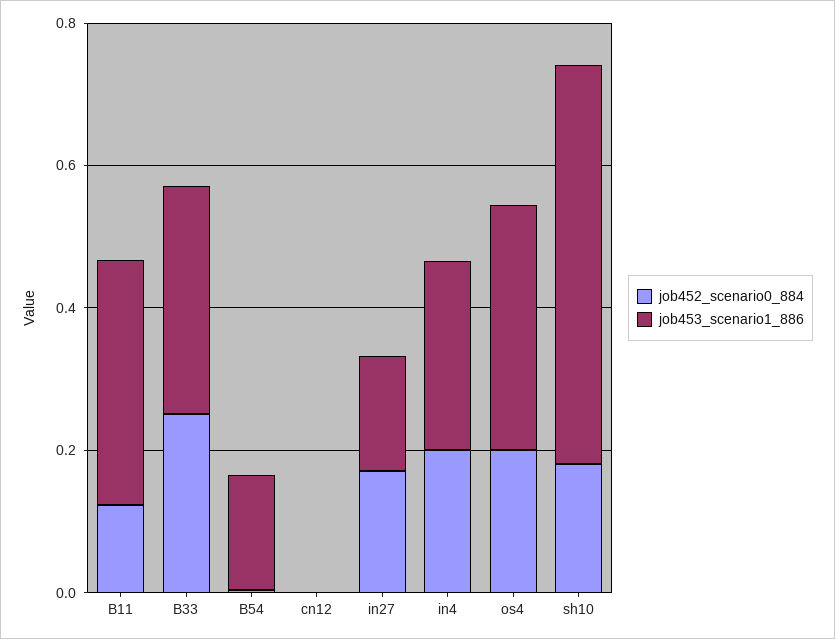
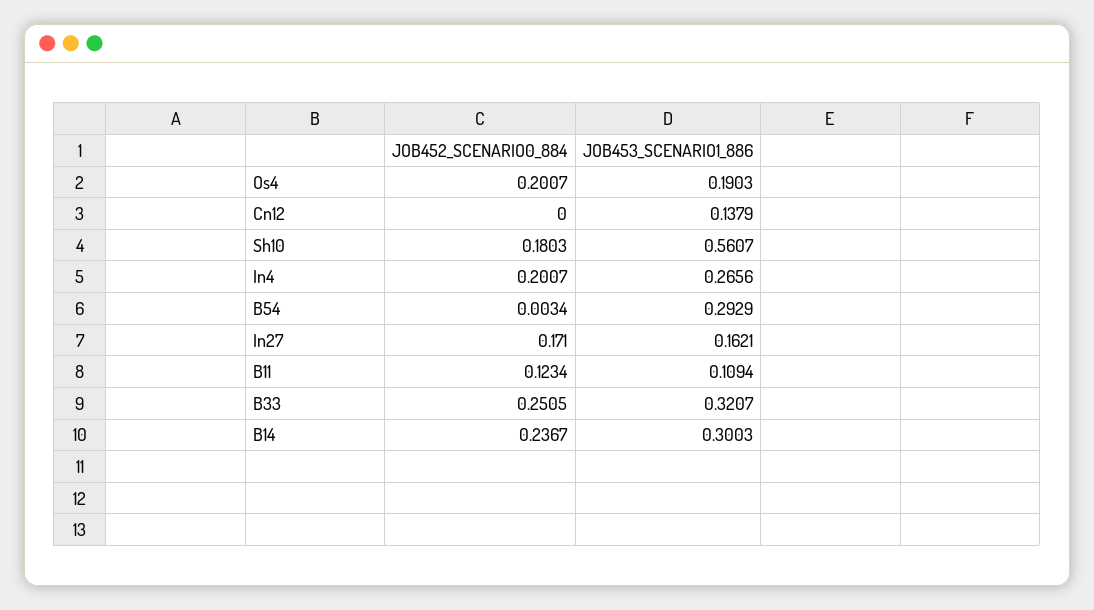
job453_scenario1_886, B11: 0.35 -> 0.1094
job453_scenario1_886, B54: 0.15 -> 0.2929
job453_scenario1_886, cn12: 0 -> 0.1379
job453_scenario1_886, os4: 0.35 -> 0.1903
job452_scenario0_884, B14: none -> 0.2367
job453_scenario1_886, B14: none -> 0.3003

